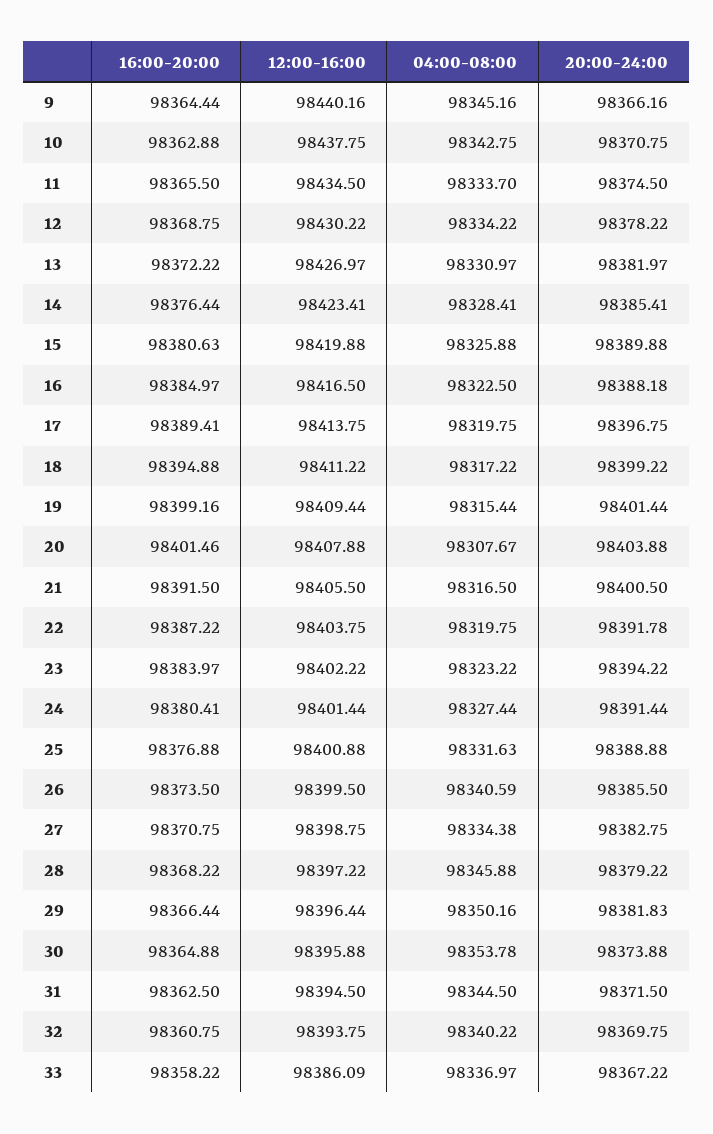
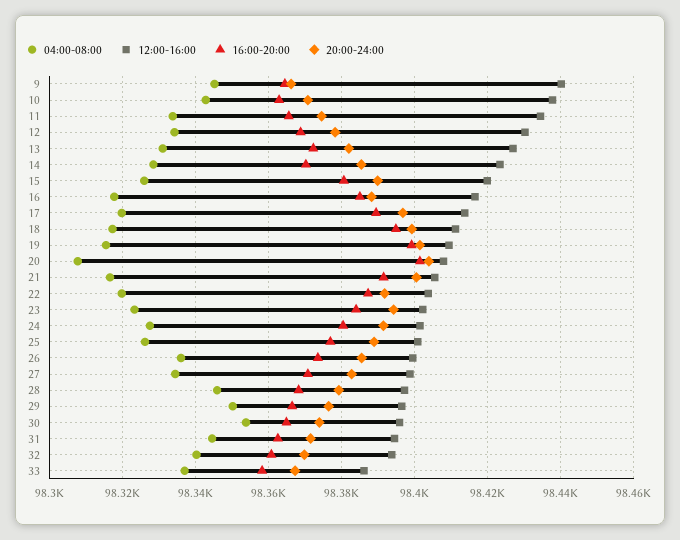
16:00-20:00, 14: 98376.44 -> 98370
04:00-08:00, 16: 98322.5 -> 98318
04:00-08:00, 25: 98331.63 -> 98326
04:00-08:00, 26: 98340.59 -> 98336
20:00-24:00, 29: 98381.83 -> 98376

